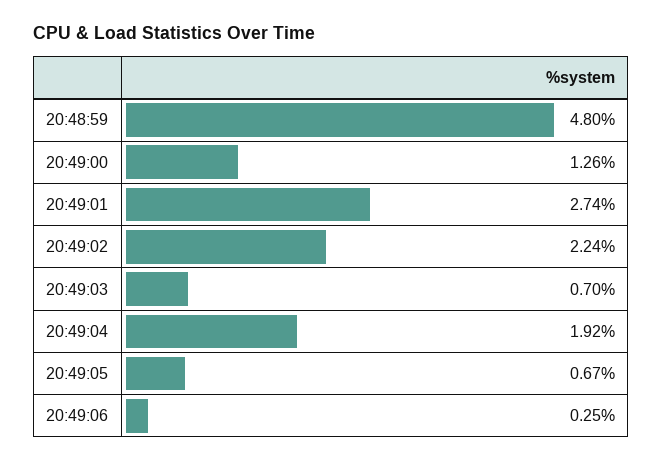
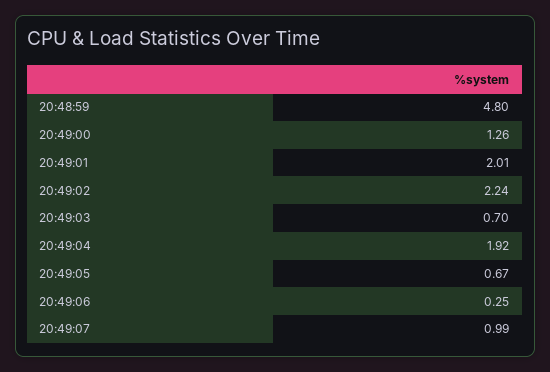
20:49:01: 2.74 -> 2.01
20:49:07: none -> 0.99

